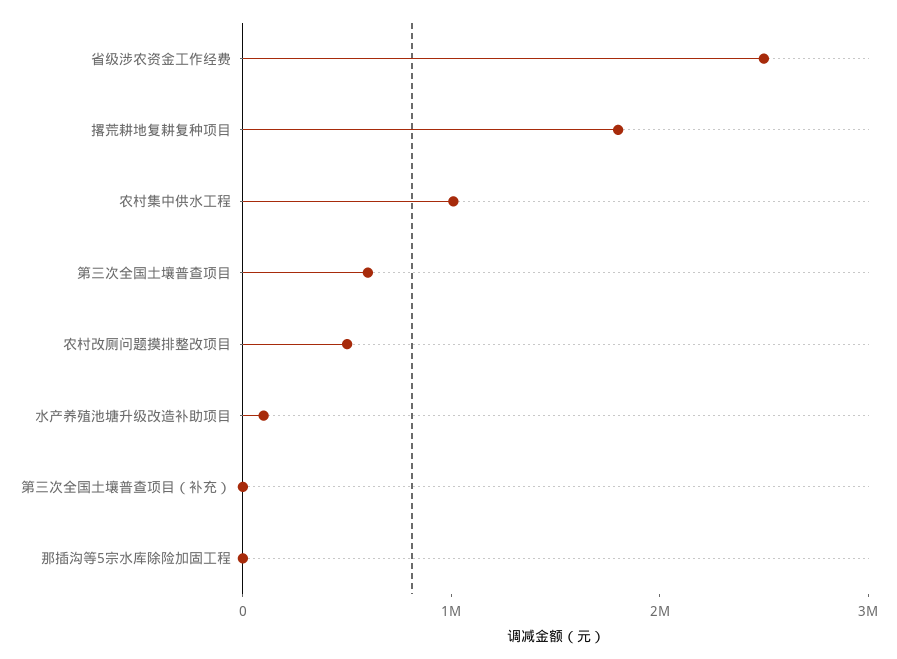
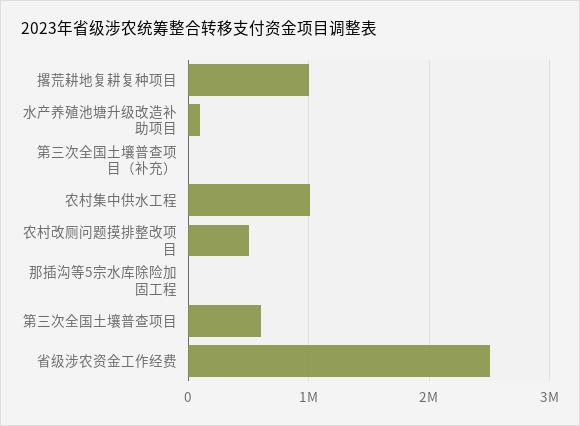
撂荒耕地复耕复种项目: 1800000 -> 1000000

